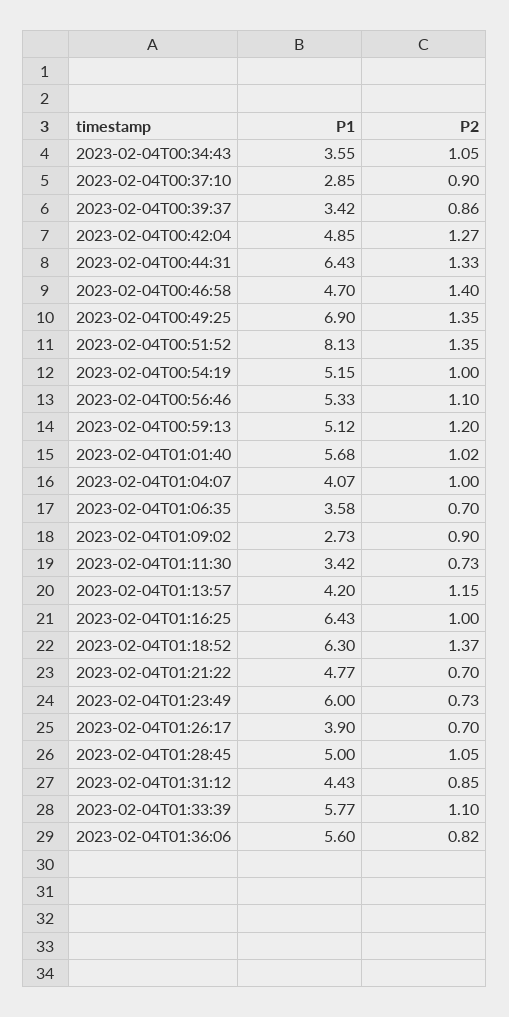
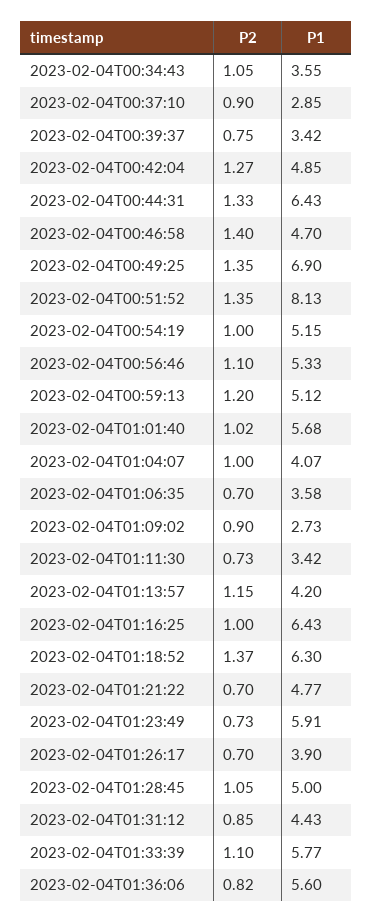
P2, 2023-02-04T00:39:37: 0.86 -> 0.75
P1, 2023-02-04T01:23:49: 6 -> 5.91

